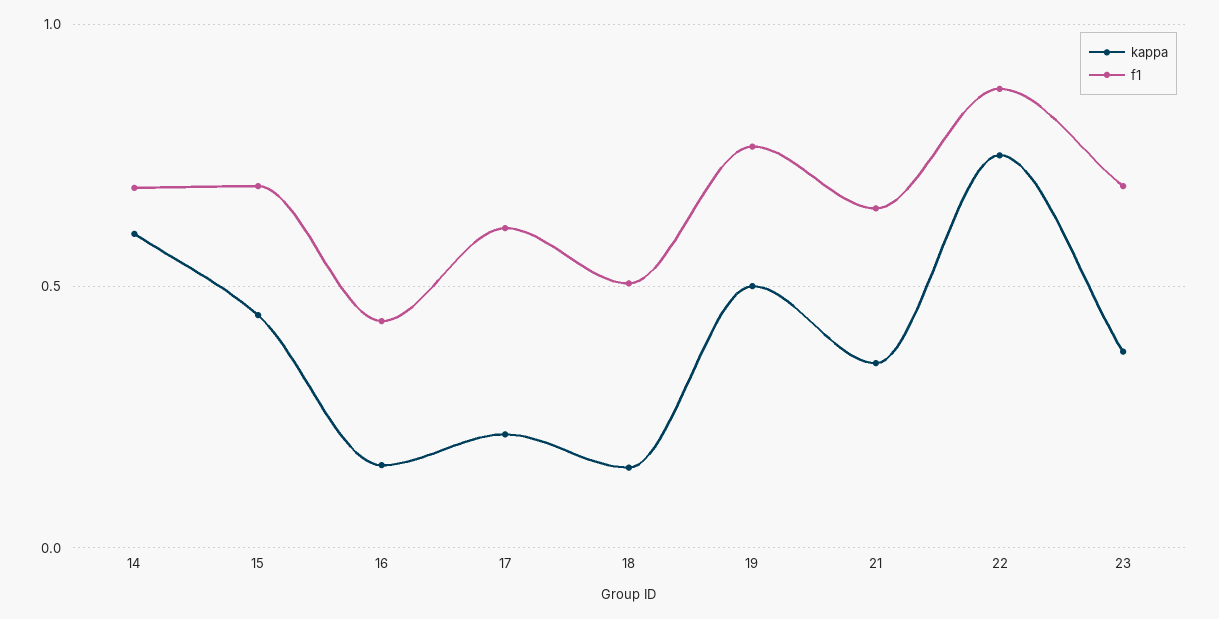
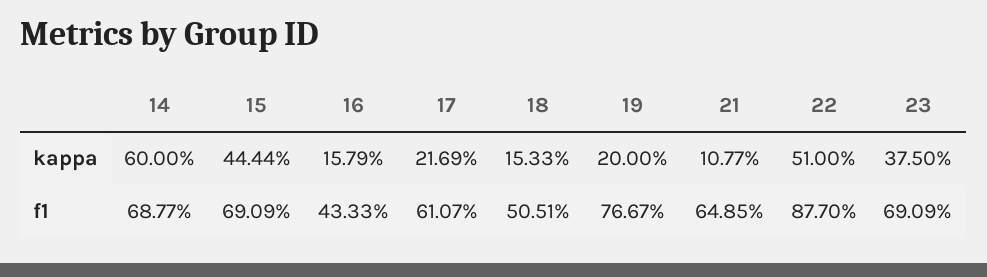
kappa, 19: 0.5 -> 0.2
kappa, 21: 0.35 -> 0.1077
kappa, 22: 0.75 -> 0.51

